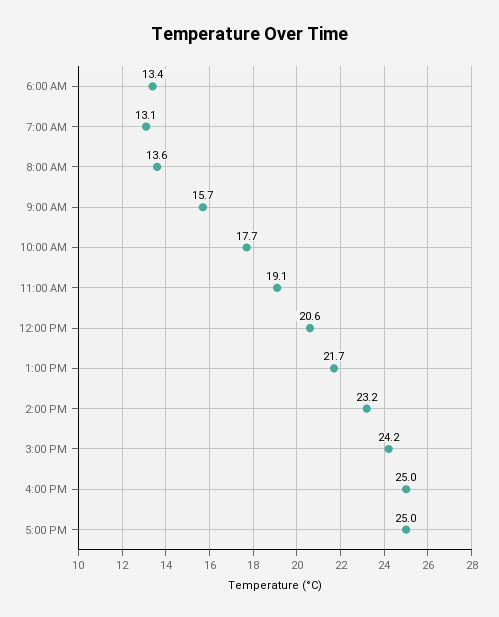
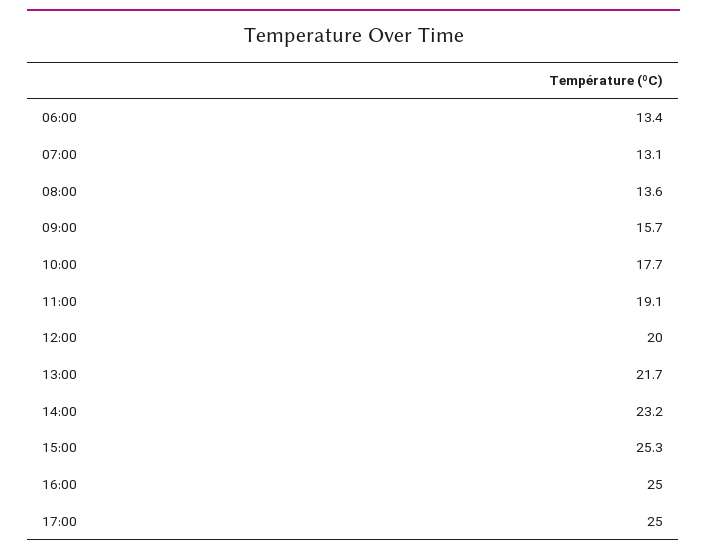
12:00 PM: 20.6 -> 20
3:00 PM: 24.2 -> 25.3

